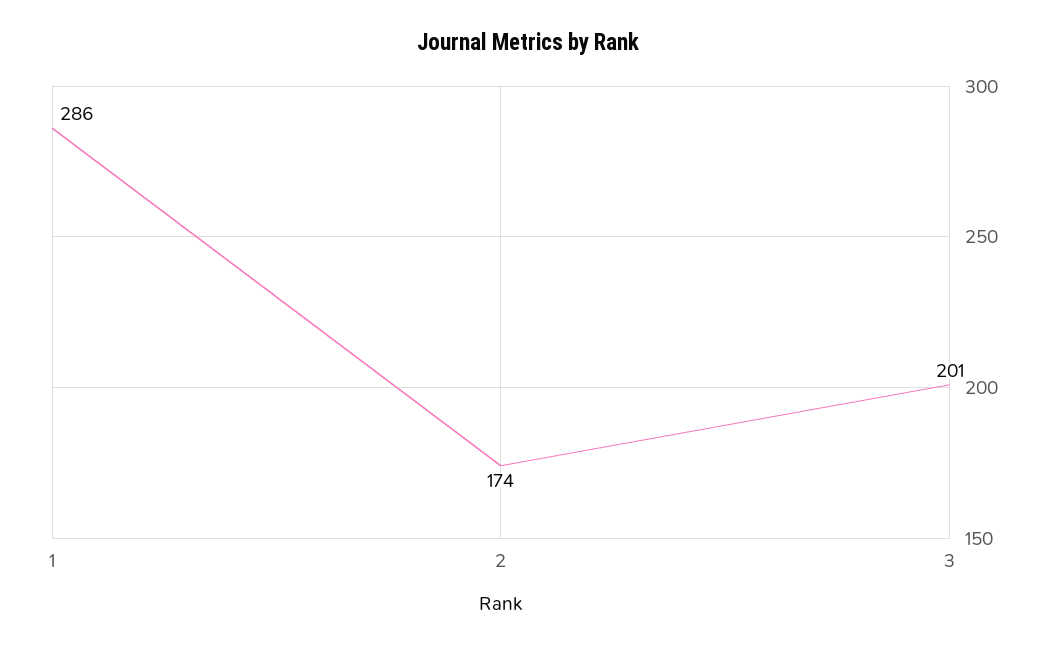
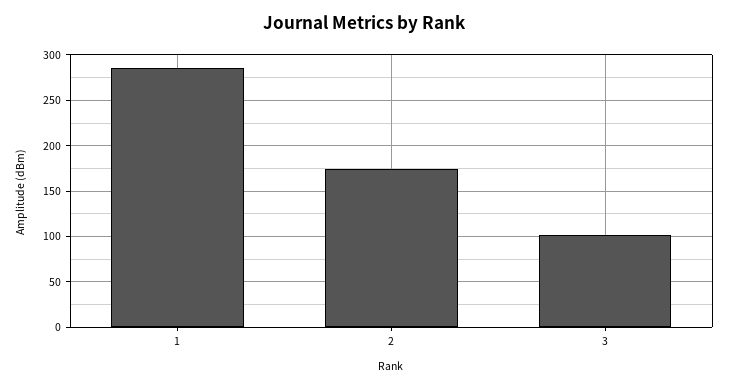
3: 201 -> 100

